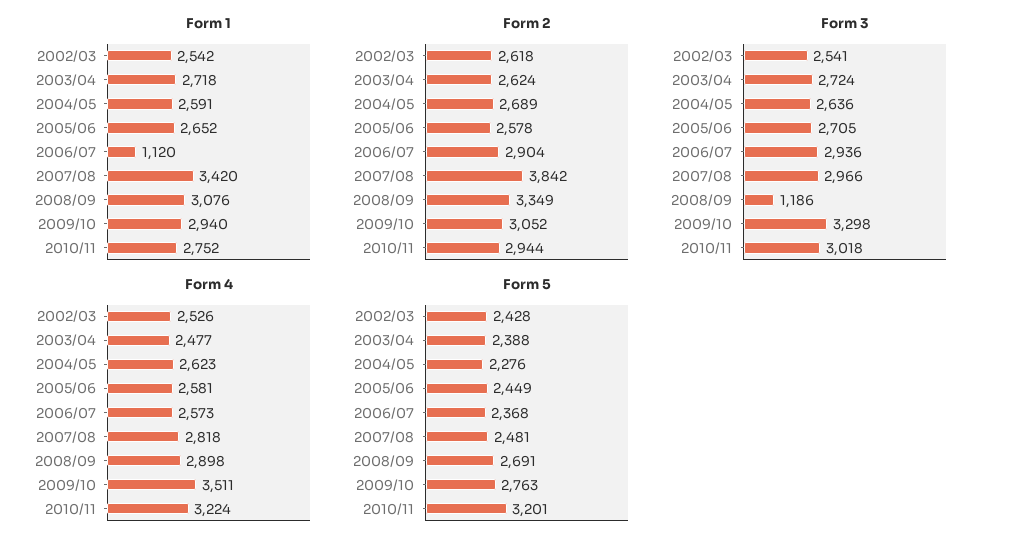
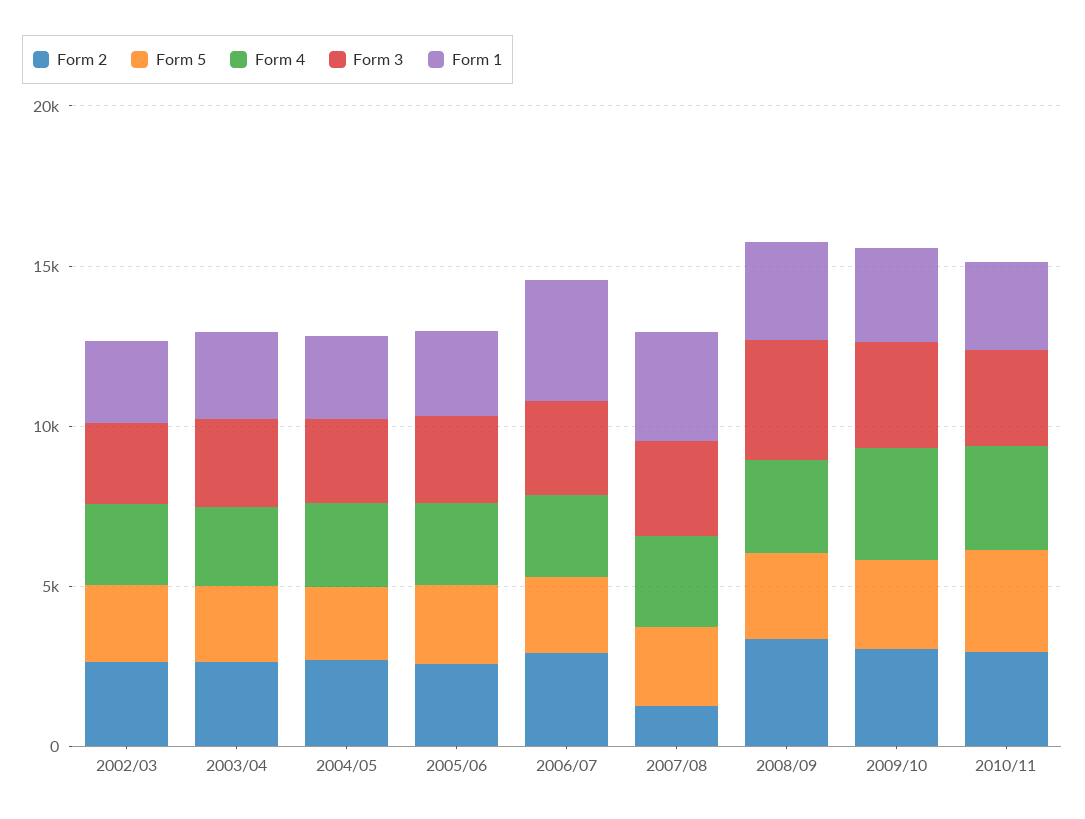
Form 1, 2006/07: 1120 -> 4000
Form 2, 2007/08: 3842 -> 1000
Form 3, 2008/09: 1186 -> 4000

